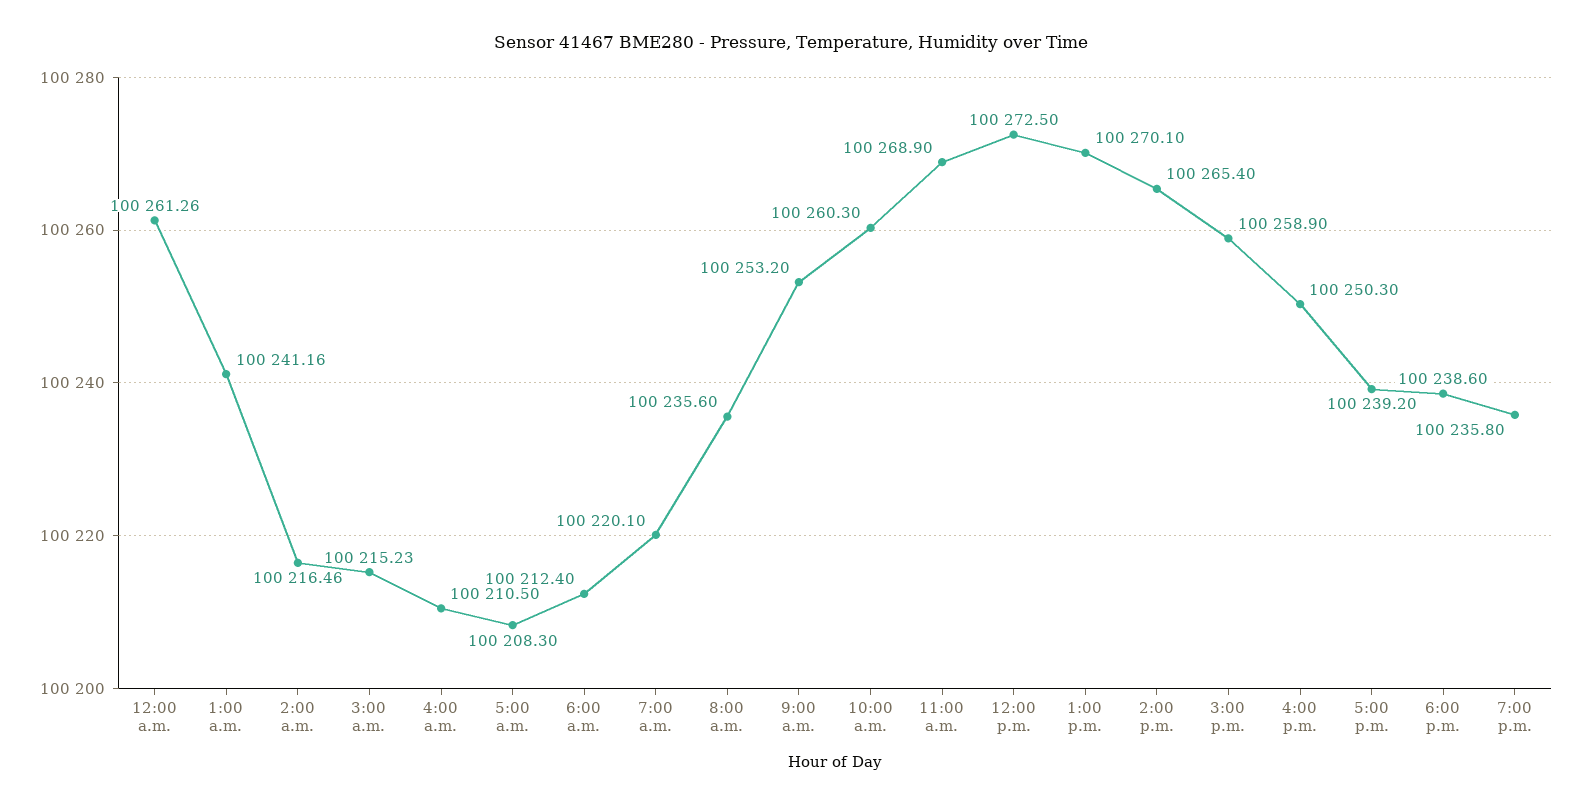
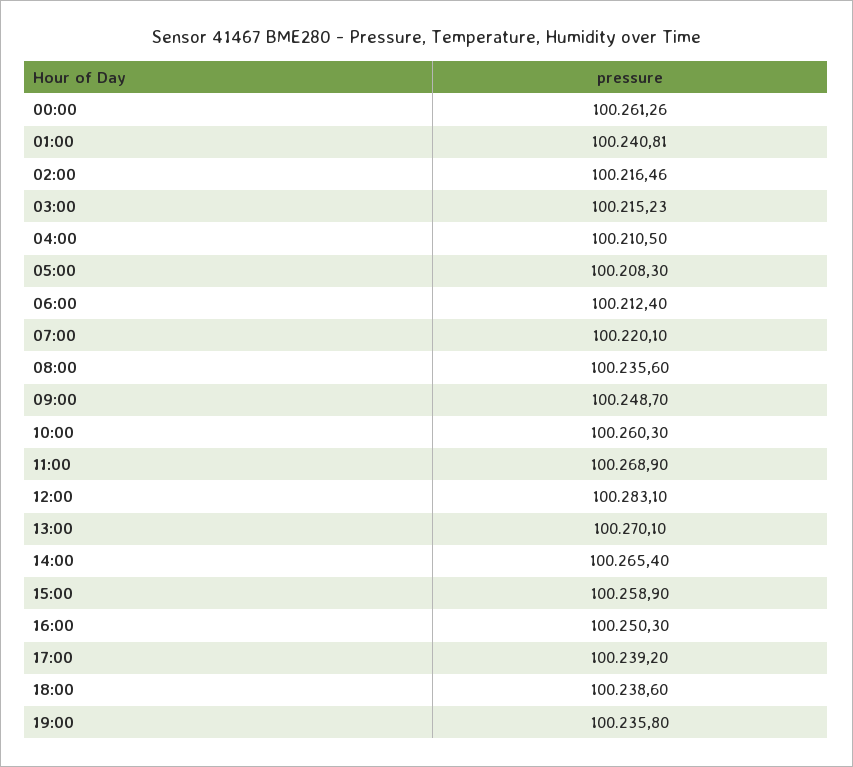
1:00 a.m.: 100241.16 -> 100240.81
9:00 a.m.: 100253.2 -> 100248.7
12:00 p.m.: 100272.5 -> 100283.1

